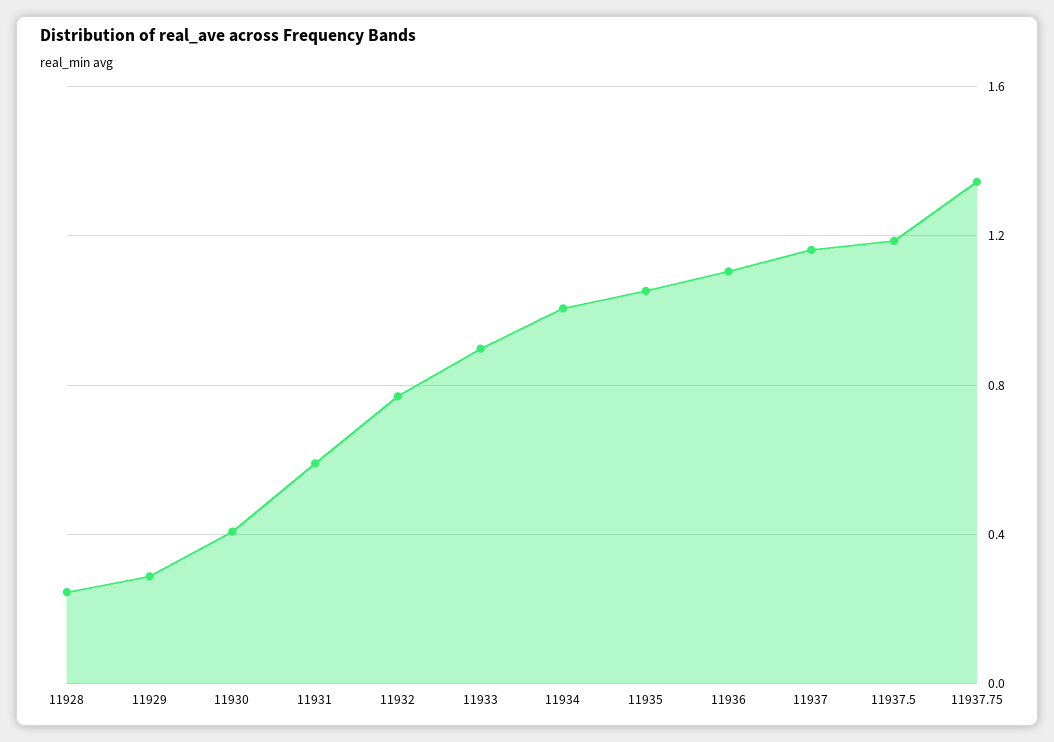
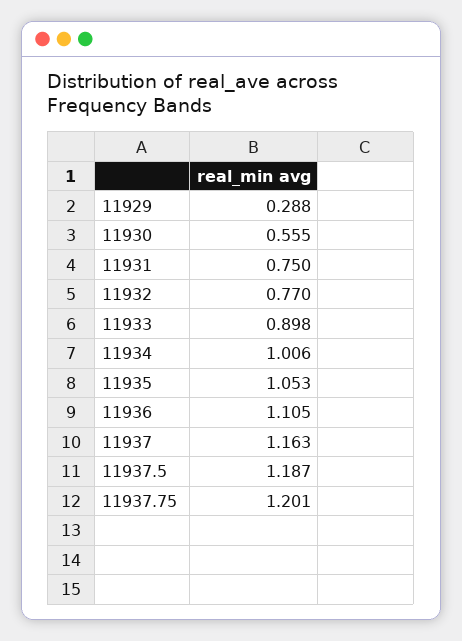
11928: 0.25 -> none
11930: 0.4 -> 0.555
11931: 0.6 -> 0.75
11937.75: 1.35 -> 1.201

